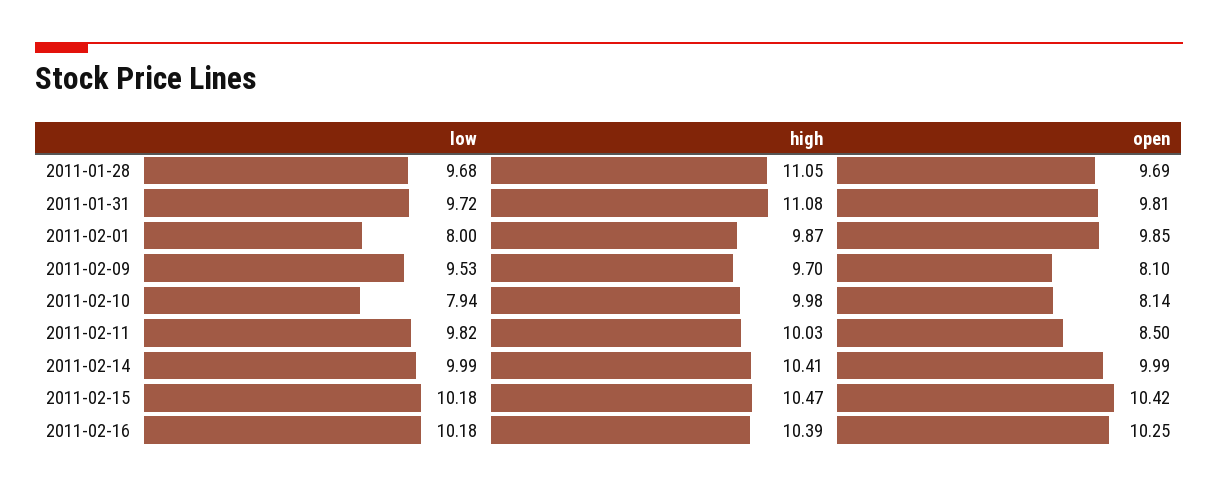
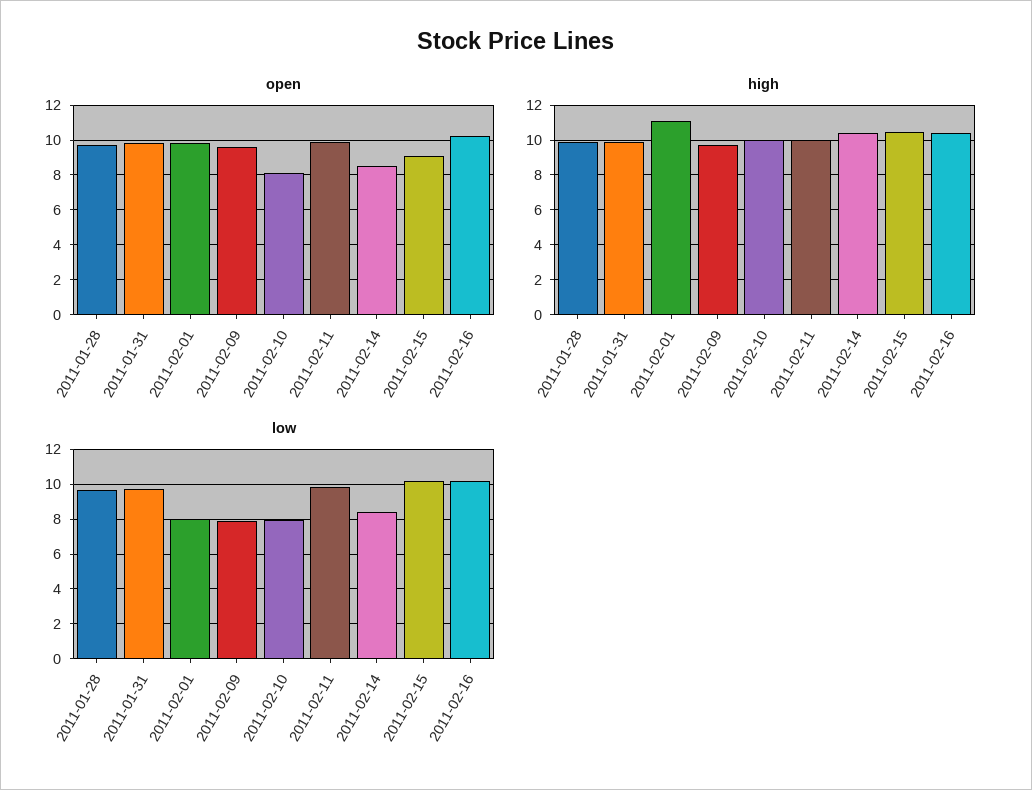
high, 2011-01-28: 11.05 -> 10
high, 2011-01-31: 11.08 -> 10
high, 2011-02-01: 9.87 -> 11
low, 2011-02-09: 9.53 -> 8
open, 2011-02-09: 8.1 -> 9.5
open, 2011-02-11: 8.5 -> 10
low, 2011-02-14: 9.99 -> 8.5
open, 2011-02-14: 9.99 -> 8.5
open, 2011-02-15: 10.42 -> 9

